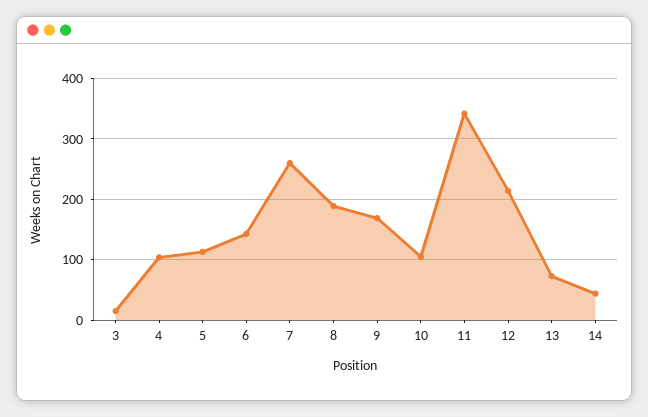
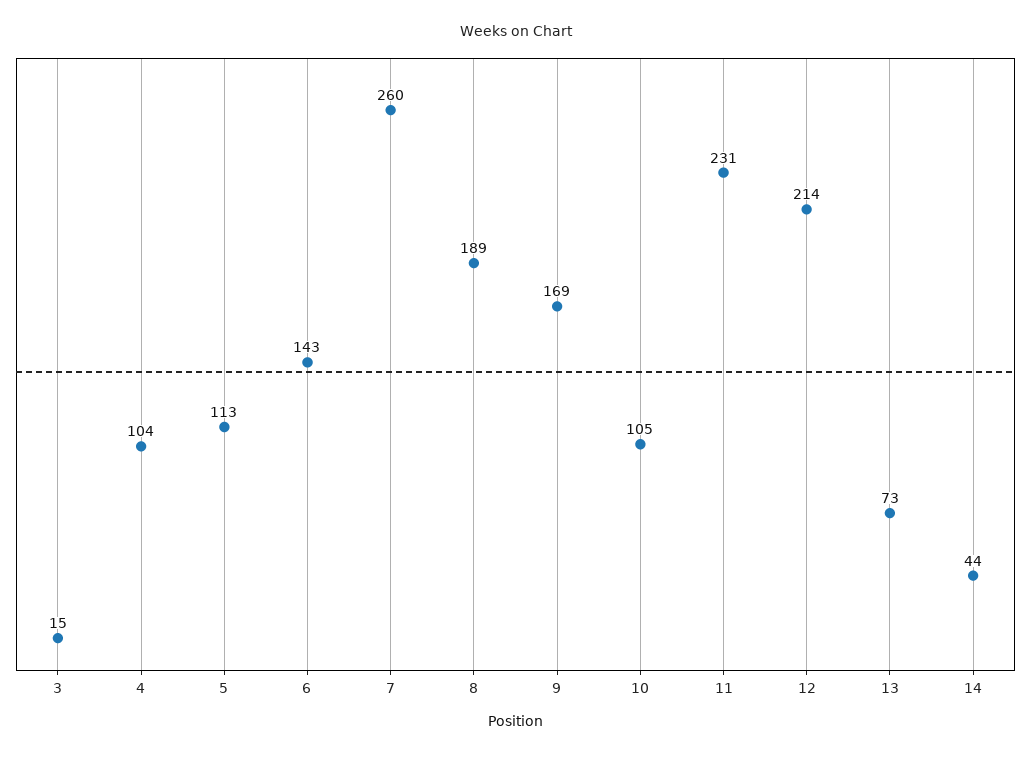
11: 340 -> 231

